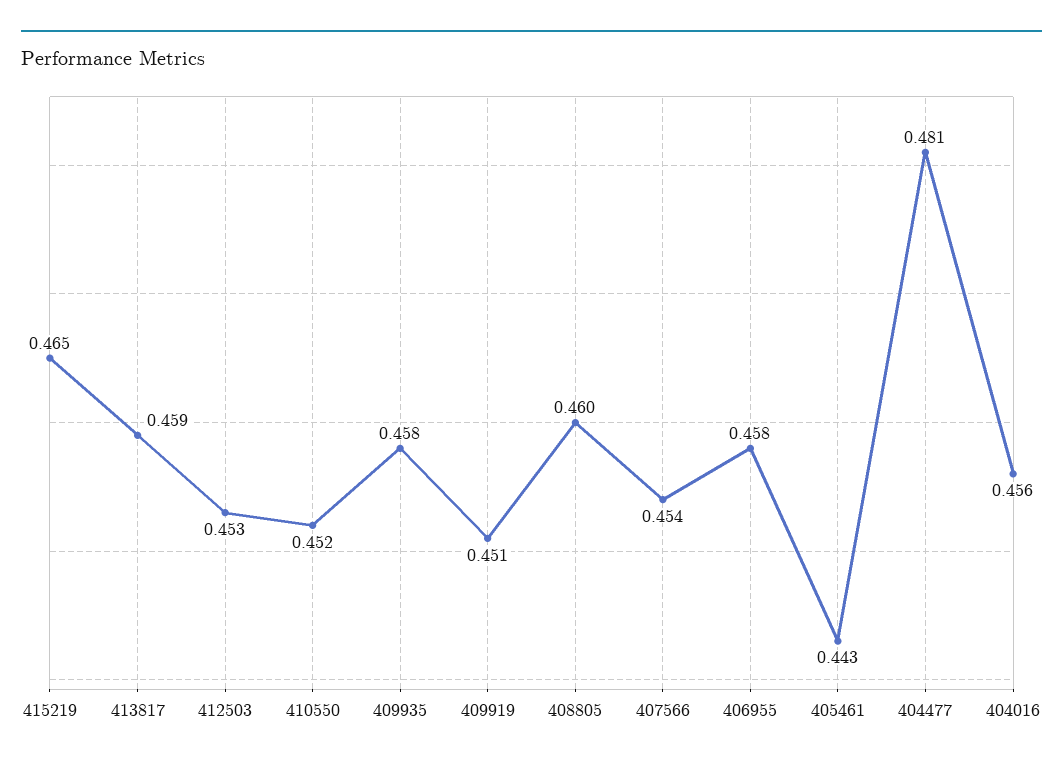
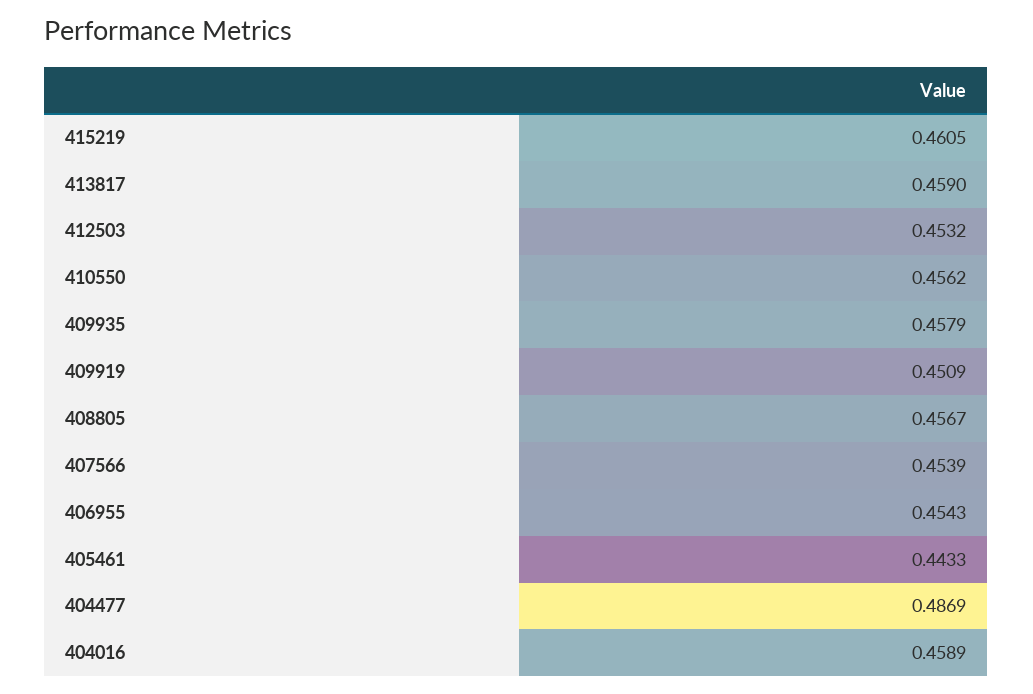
415219: 0.465 -> 0.4605
410550: 0.452 -> 0.4562
408805: 0.46 -> 0.4567
406955: 0.458 -> 0.4543
404477: 0.481 -> 0.4869
404016: 0.456 -> 0.4589

